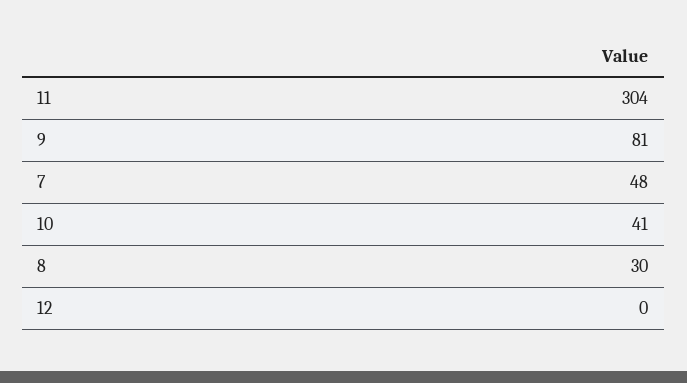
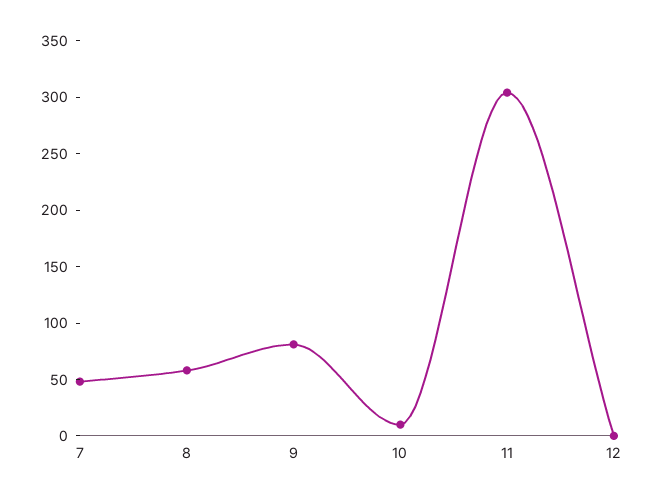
10: 41 -> 10
8: 30 -> 60

